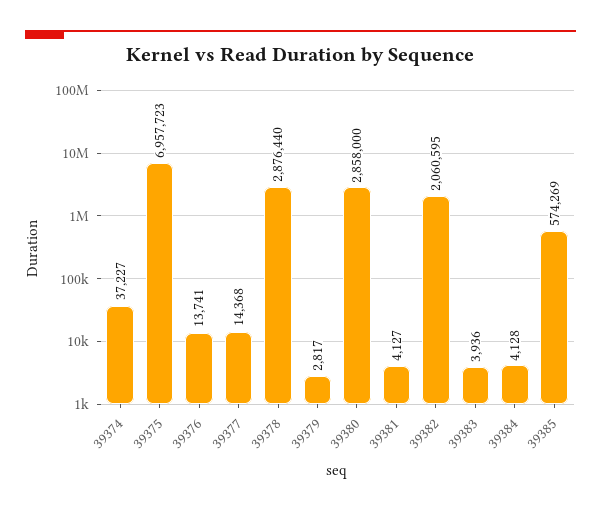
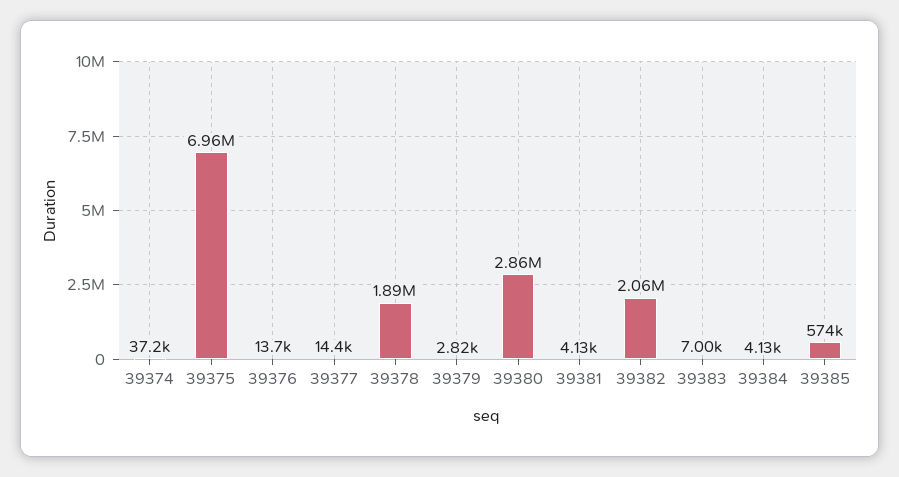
39378: 2876440 -> 1890000
39383: 3936 -> 7000

